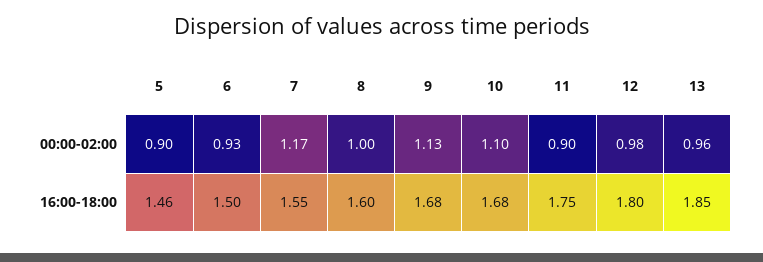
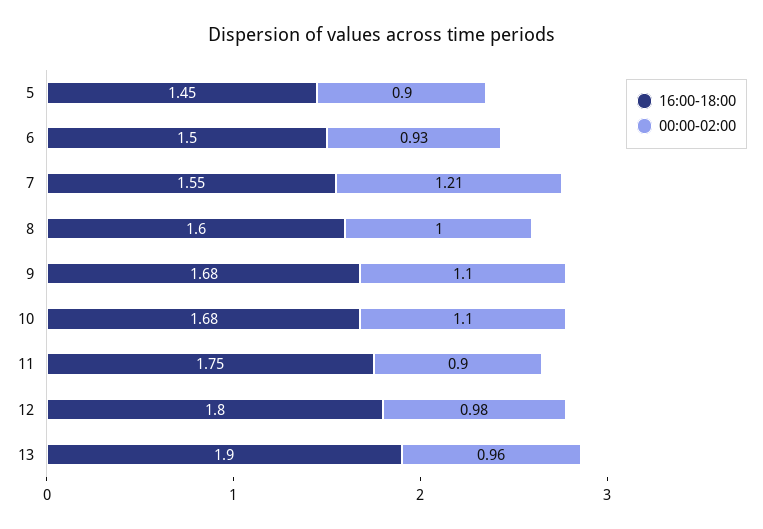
00:00-02:00, 7: 1.17 -> 1.21
00:00-02:00, 9: 1.13 -> 1.1
16:00-18:00, 5: 1.46 -> 1.45
16:00-18:00, 13: 1.85 -> 1.9

